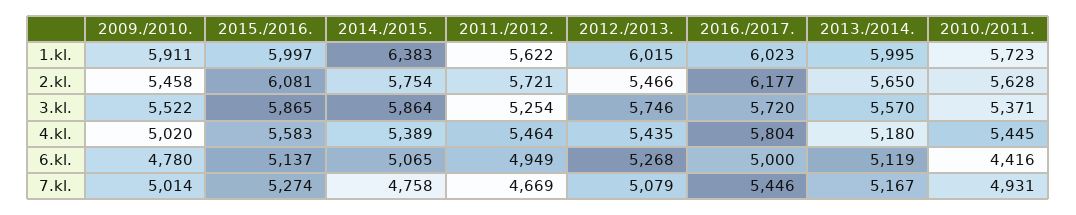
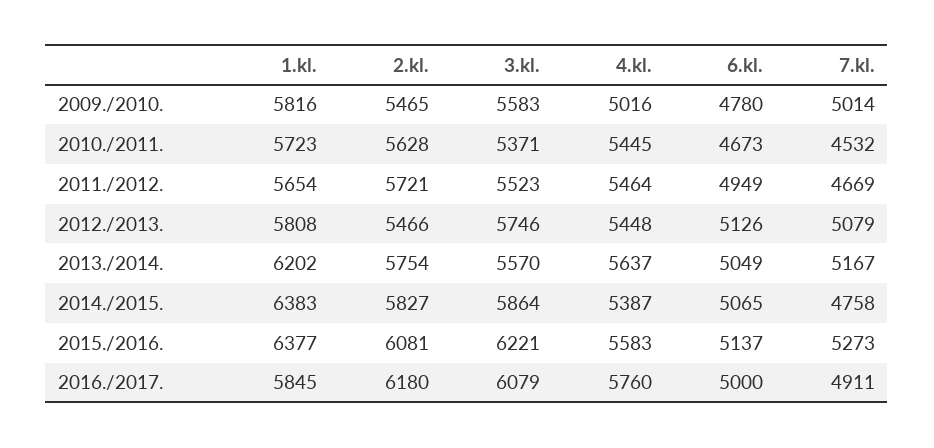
2009./2010., 1.kl.: 5911 -> 5816
2015./2016., 1.kl.: 5997 -> 6377
2011./2012., 1.kl.: 5622 -> 5654
2012./2013., 1.kl.: 6015 -> 5808
2016./2017., 1.kl.: 6023 -> 5845
2013./2014., 1.kl.: 5995 -> 6202
2009./2010., 2.kl.: 5458 -> 5465
2014./2015., 2.kl.: 5754 -> 5827
2016./2017., 2.kl.: 6177 -> 6180
2013./2014., 2.kl.: 5650 -> 5754
2009./2010., 3.kl.: 5522 -> 5583
2015./2016., 3.kl.: 5865 -> 6221
2011./2012., 3.kl.: 5254 -> 5523
2016./2017., 3.kl.: 5720 -> 6079
2009./2010., 4.kl.: 5020 -> 5016
2014./2015., 4.kl.: 5389 -> 5387
2012./2013., 4.kl.: 5435 -> 5448
2016./2017., 4.kl.: 5804 -> 5760
2013./2014., 4.kl.: 5180 -> 5637
2012./2013., 6.kl.: 5268 -> 5126
2013./2014., 6.kl.: 5119 -> 5049
2010./2011., 6.kl.: 4416 -> 4673
2015./2016., 7.kl.: 5274 -> 5273
2016./2017., 7.kl.: 5446 -> 4911
2010./2011., 7.kl.: 4931 -> 4532

